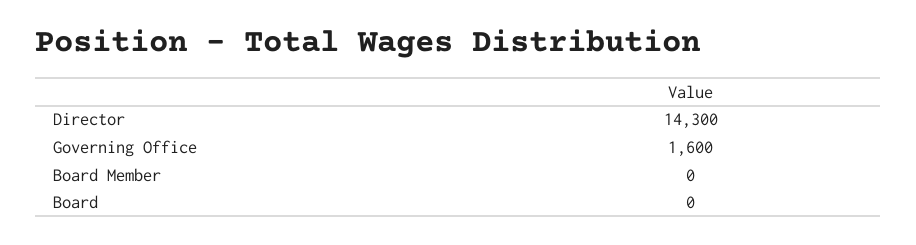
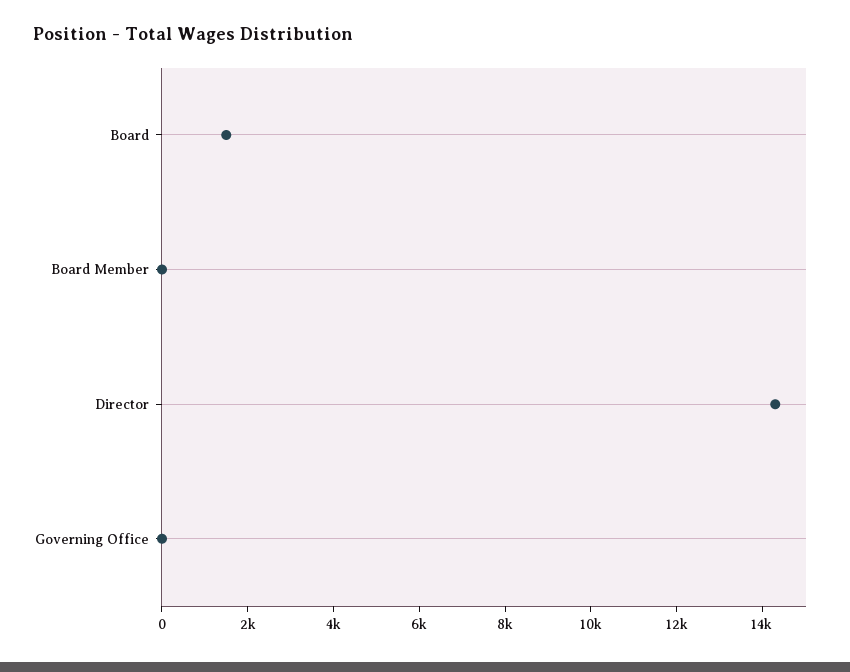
Governing Office: 1600 -> 0
Board: 0 -> 1500

